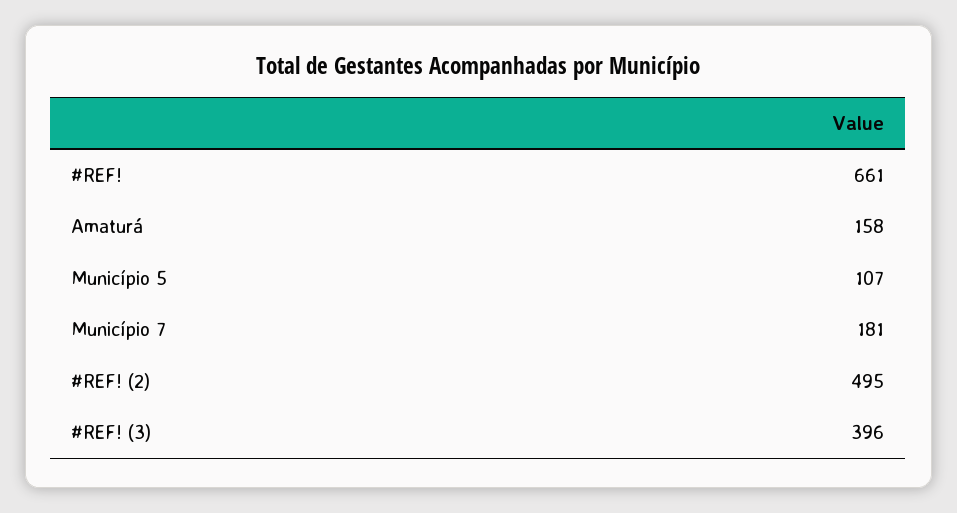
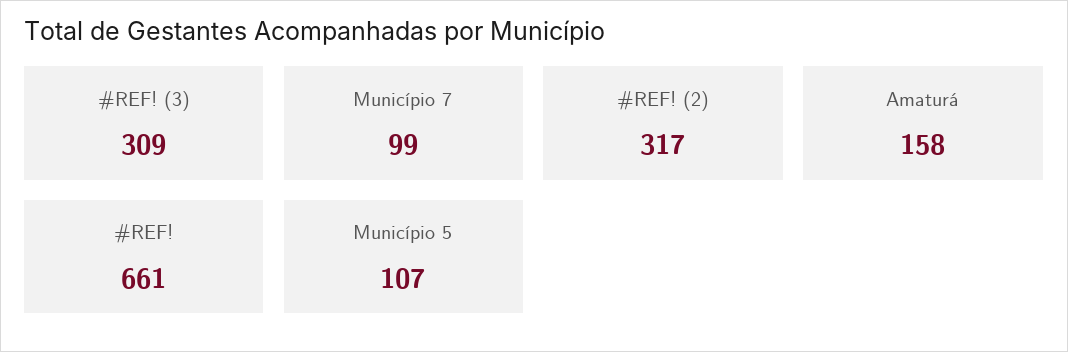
Município 7: 181 -> 99
#REF! (2): 495 -> 317
#REF! (3): 396 -> 309

